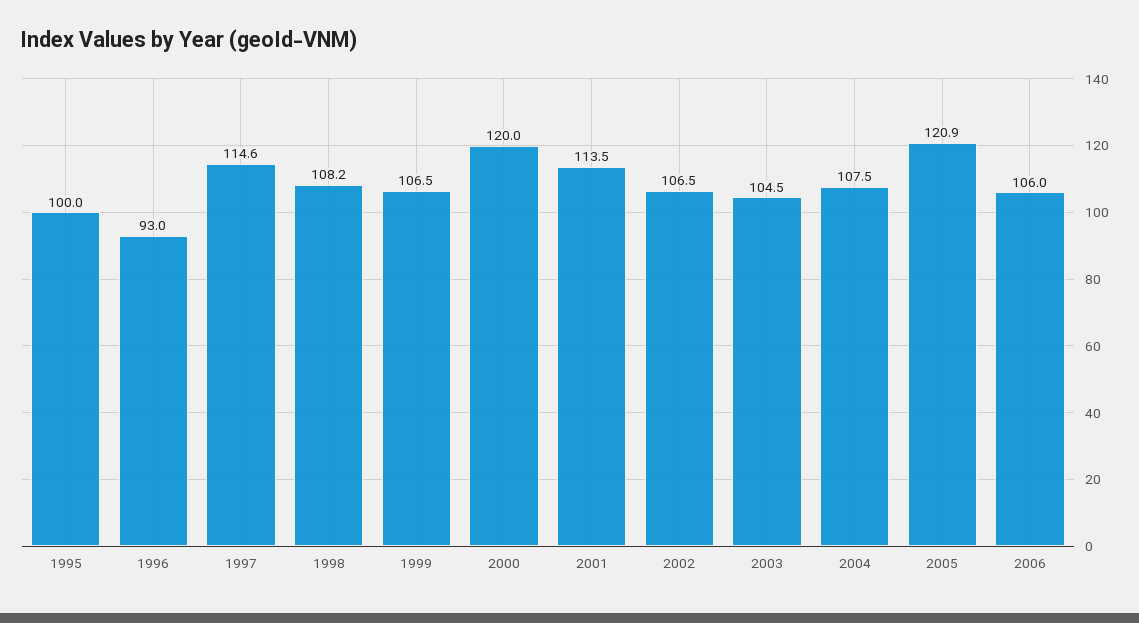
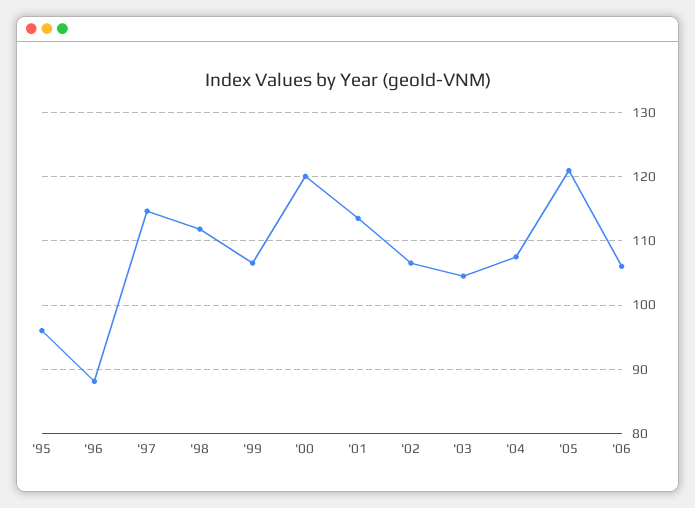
1995: 100 -> 96
1996: 93 -> 88
1998: 108.2 -> 112

